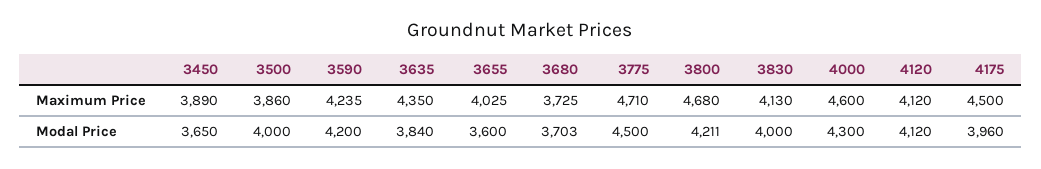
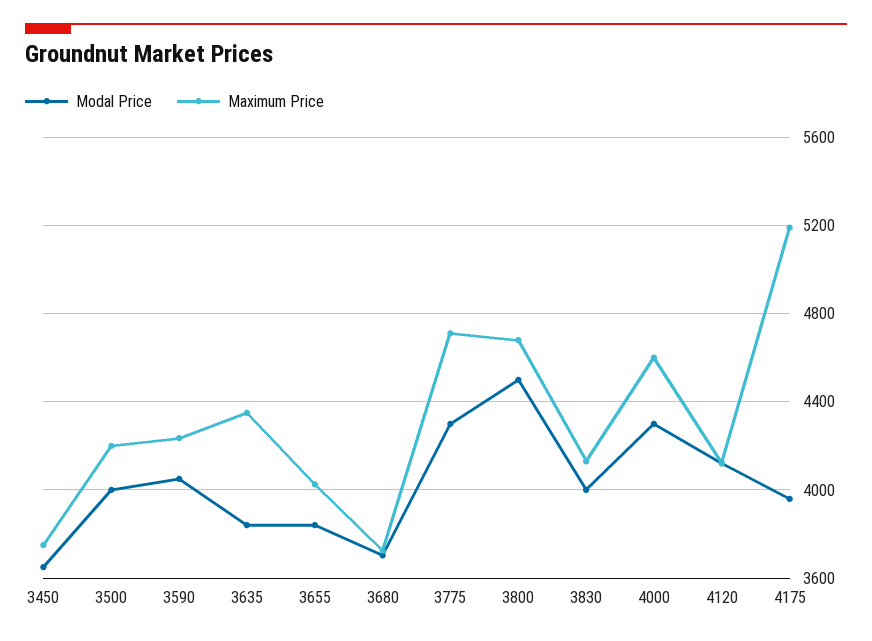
Maximum Price, 3450: 3890 -> 3750
Maximum Price, 3500: 3860 -> 4200
Maximum Price, 4175: 4500 -> 5200
Modal Price, 3590: 4200 -> 4050
Modal Price, 3655: 3600 -> 3850
Modal Price, 3775: 4500 -> 4300
Modal Price, 3800: 4211 -> 4500

